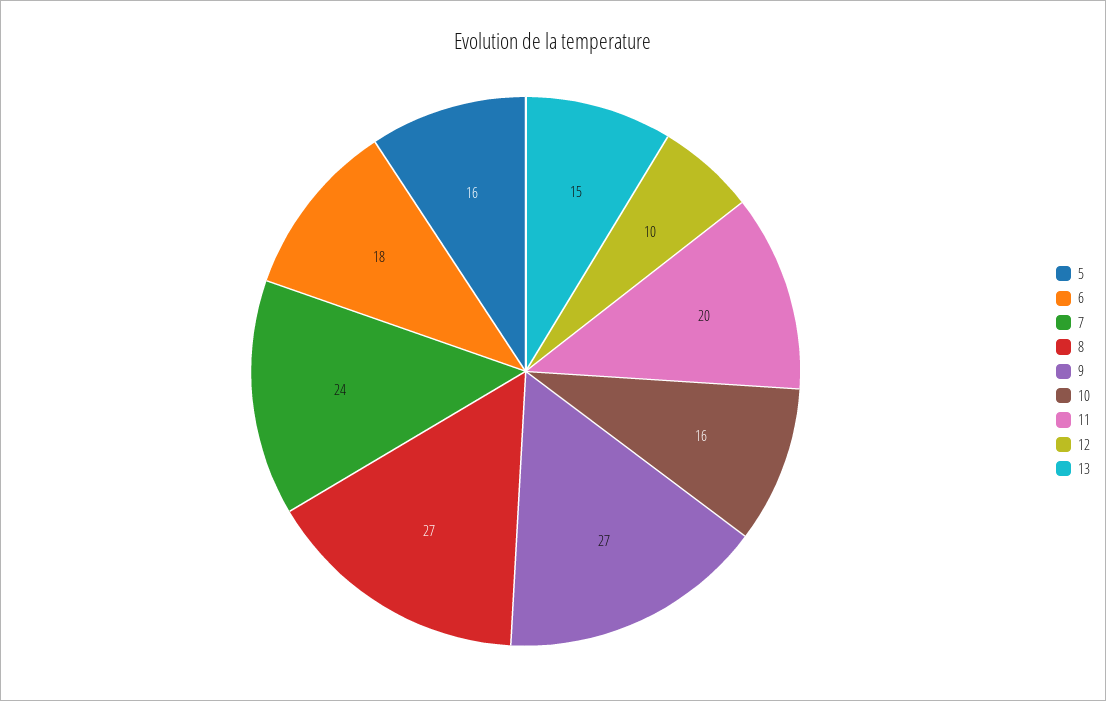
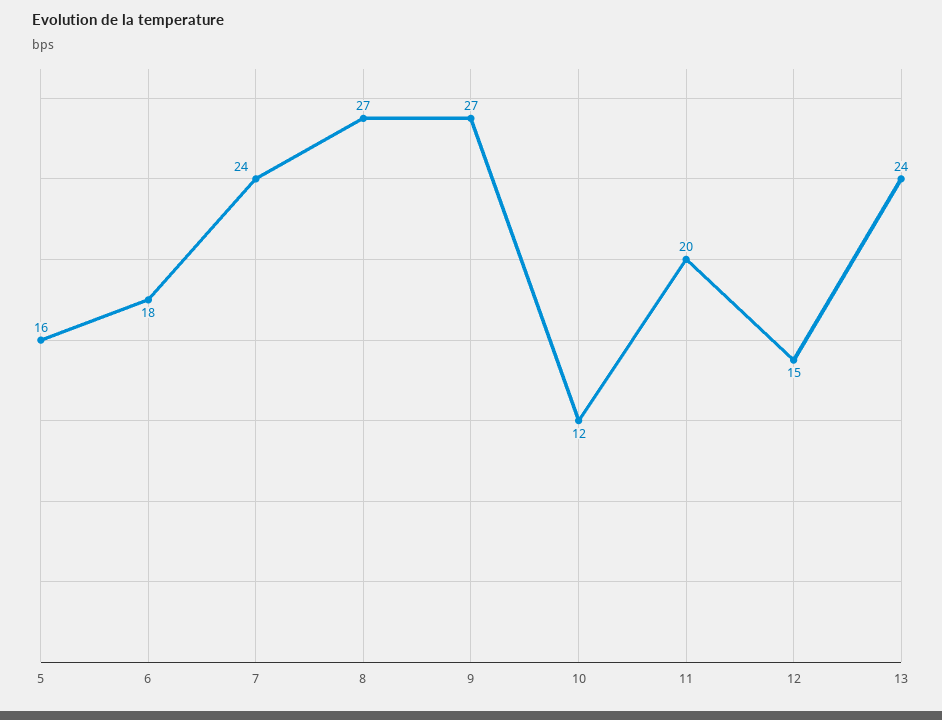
10: 16 -> 12
12: 10 -> 15
13: 15 -> 24

